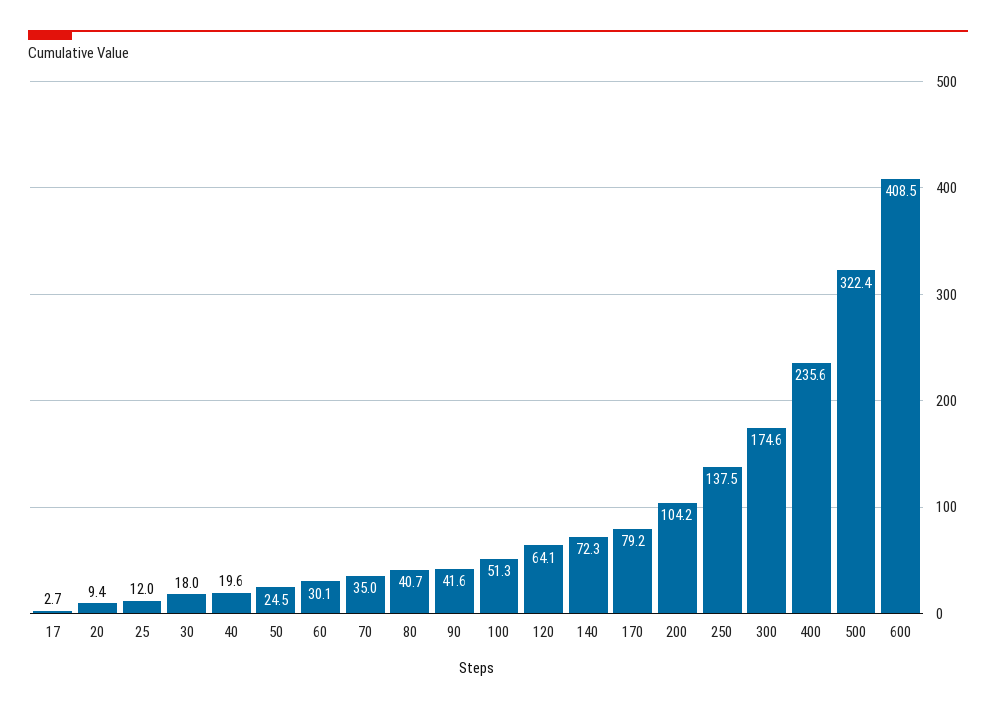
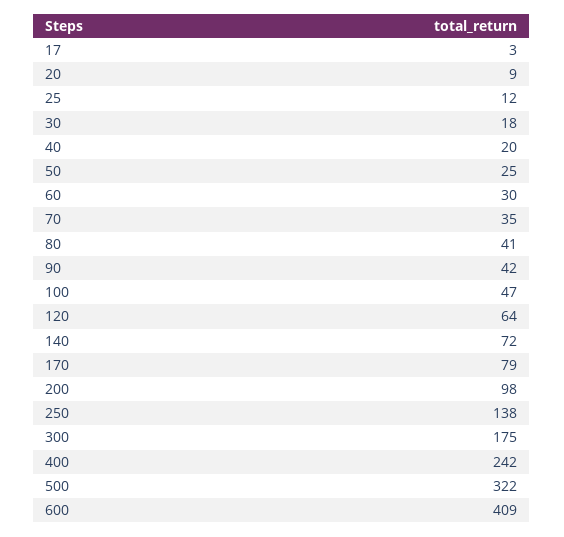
100: 51.3 -> 47
200: 104.2 -> 98
400: 235.6 -> 242

